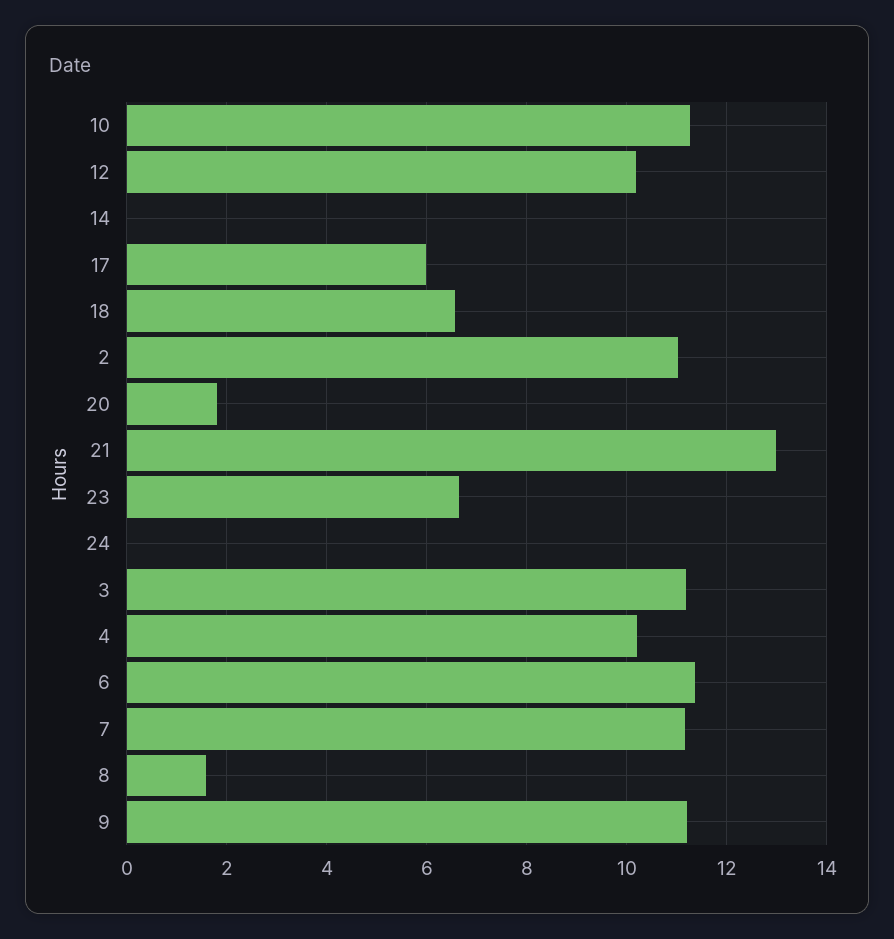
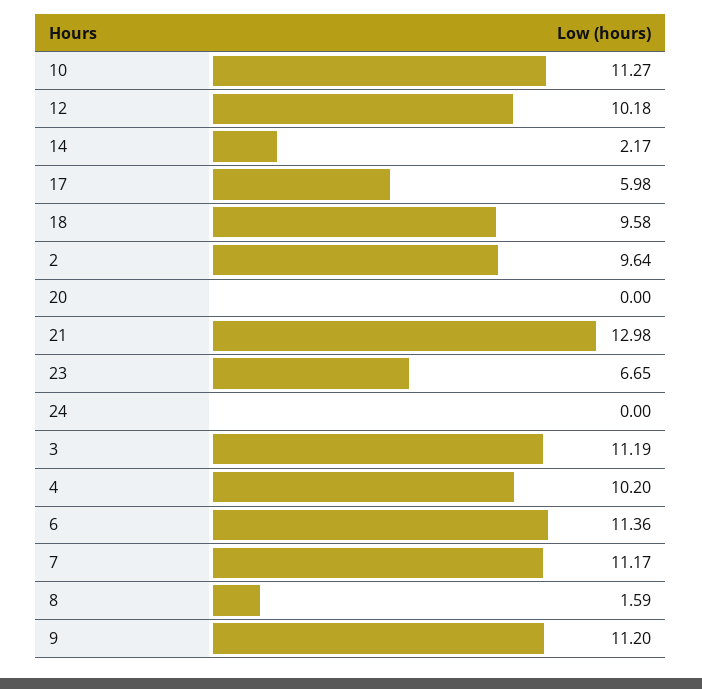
14: 0 -> 2.17
18: 6.6 -> 9.58
2: 11 -> 9.64
20: 1.8 -> 0

